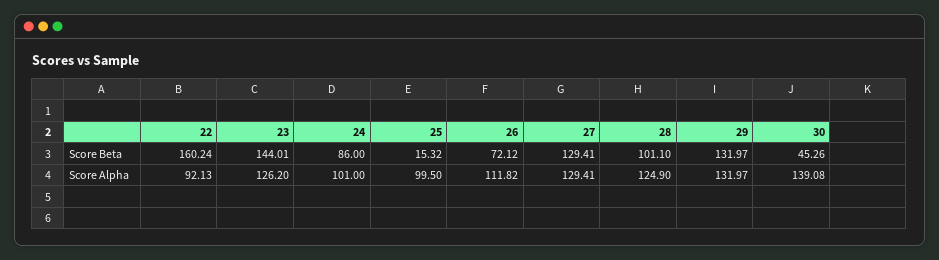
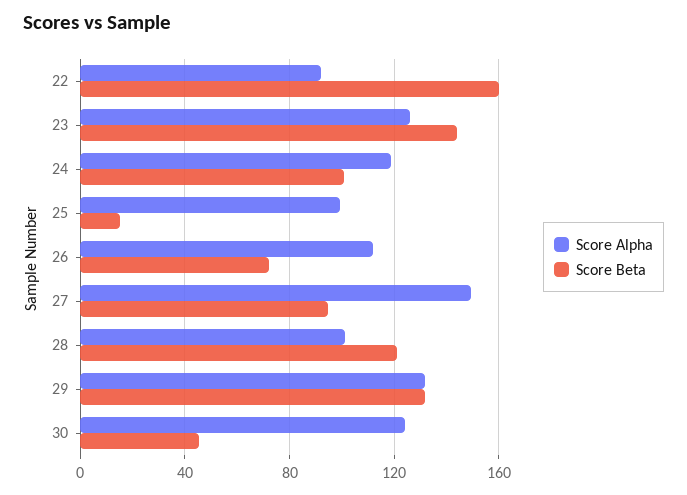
Score Beta, 24: 86 -> 100
Score Beta, 27: 129.41 -> 95
Score Beta, 28: 101.1 -> 120
Score Alpha, 24: 101 -> 120
Score Alpha, 27: 129.41 -> 150
Score Alpha, 28: 124.9 -> 100
Score Alpha, 30: 139.08 -> 125

